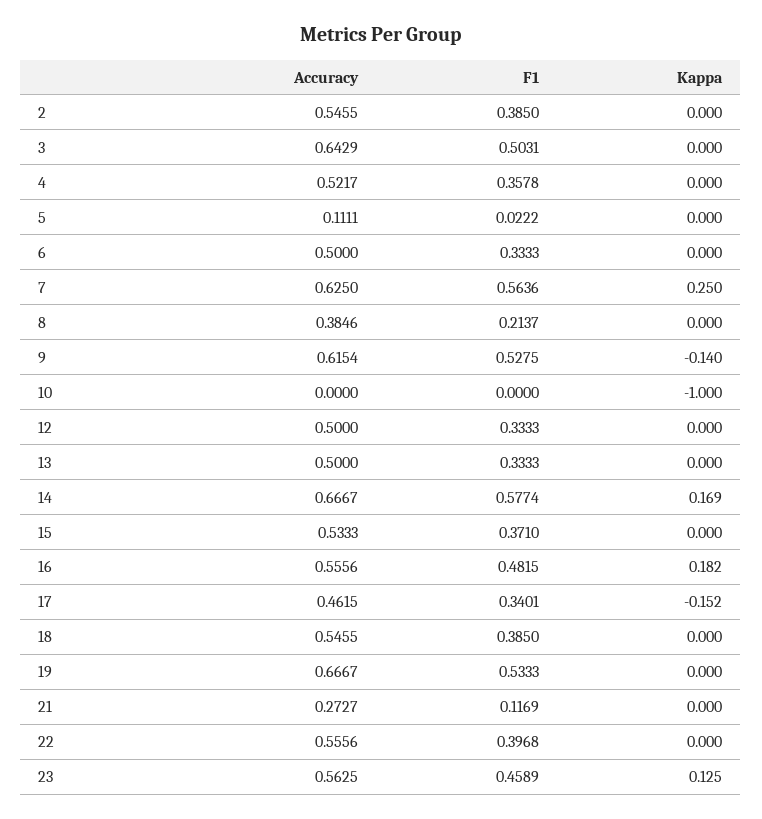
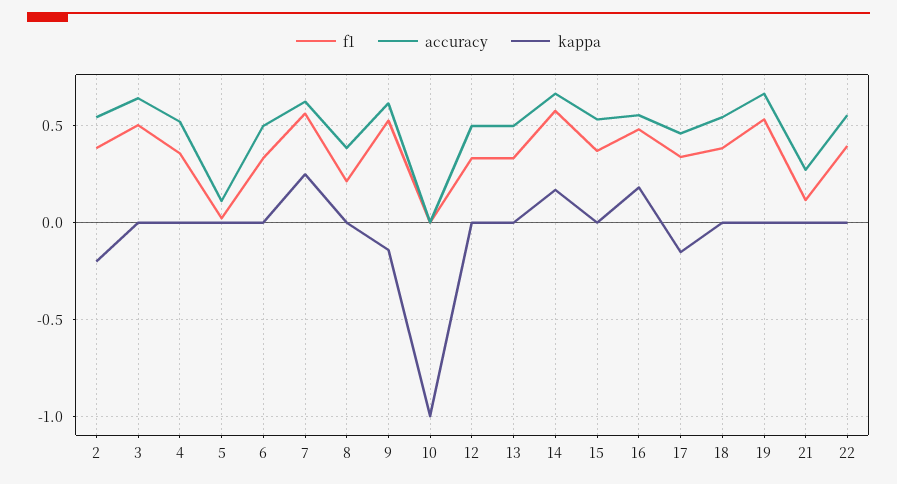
Kappa, 2: 0 -> -0.2
Accuracy, 23: 0.5625 -> none
F1, 23: 0.4589 -> none
Kappa, 23: 0.125 -> none

